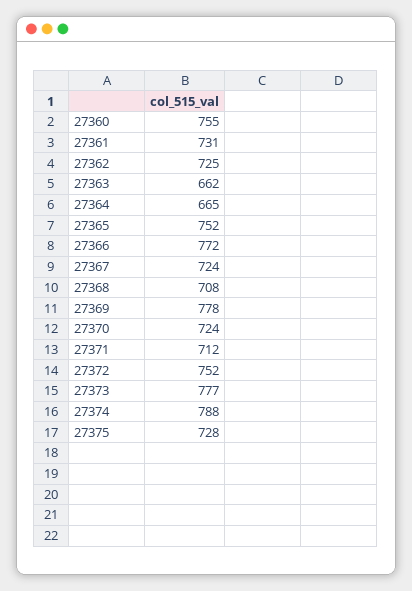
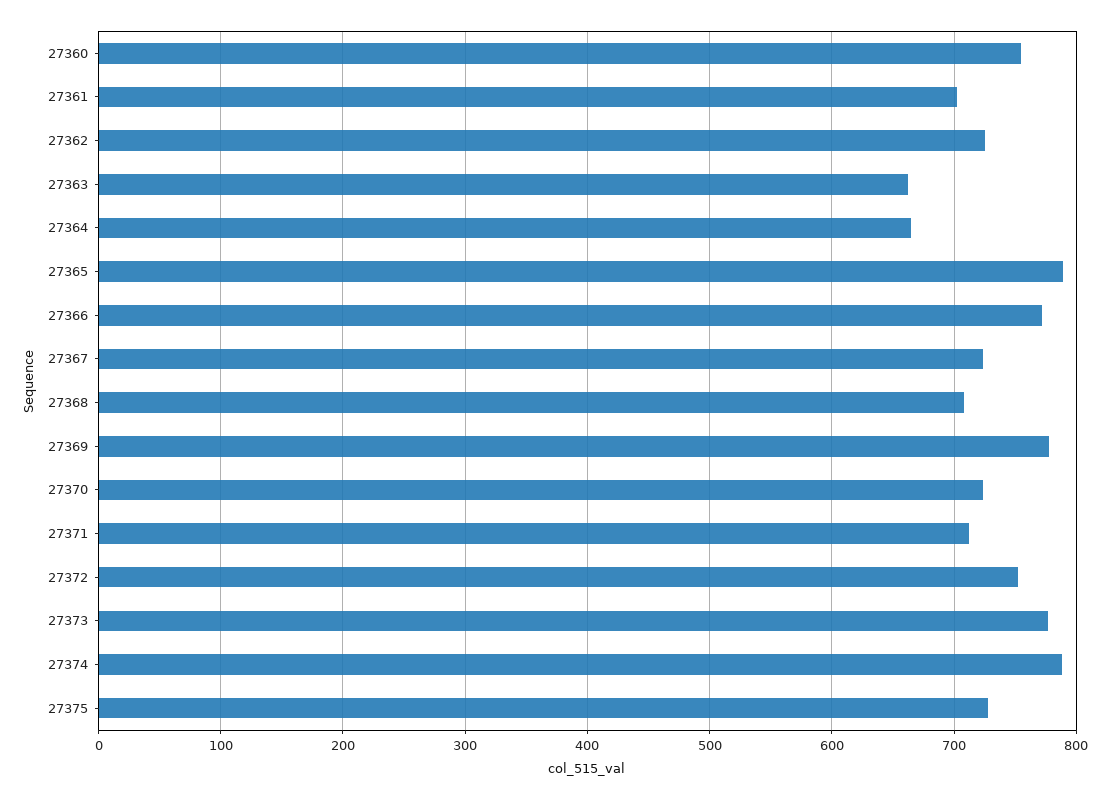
27361: 731 -> 700
27365: 752 -> 790

